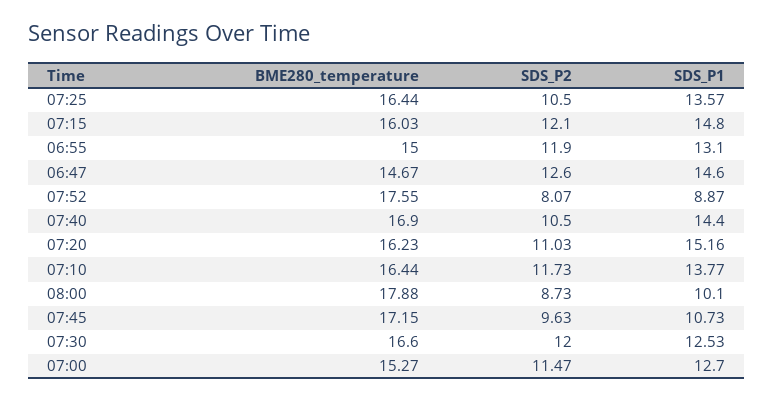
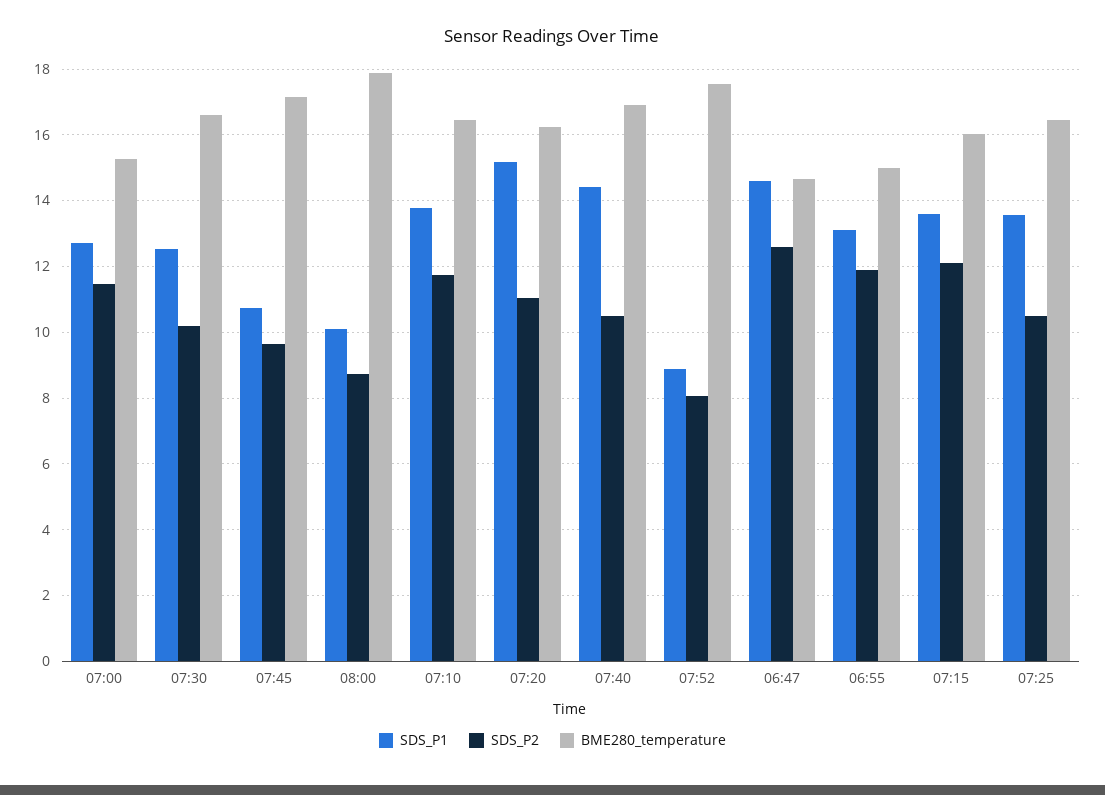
SDS_P1, 07:15: 14.8 -> 13.6
SDS_P2, 07:30: 12 -> 10.2

